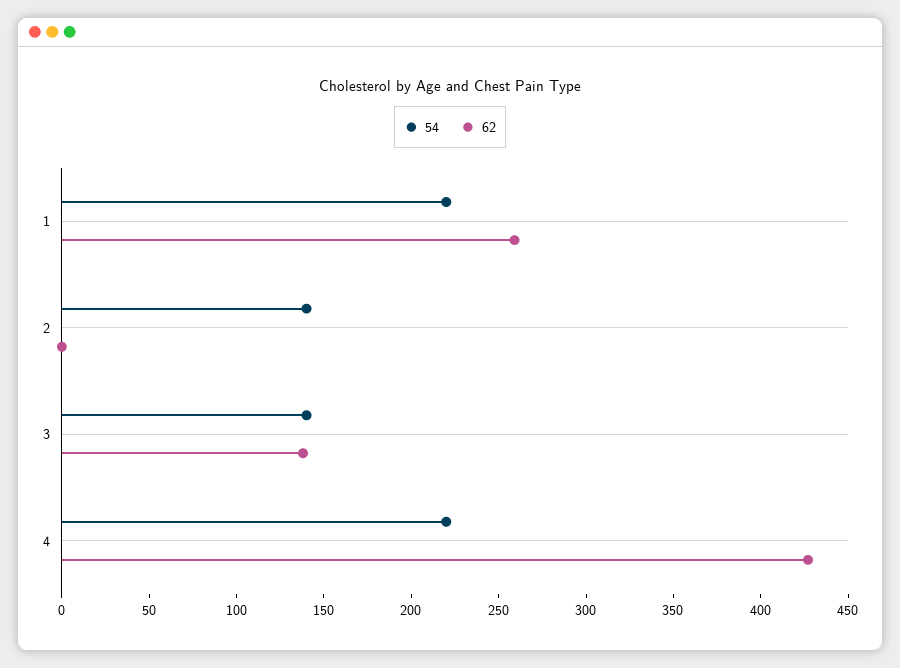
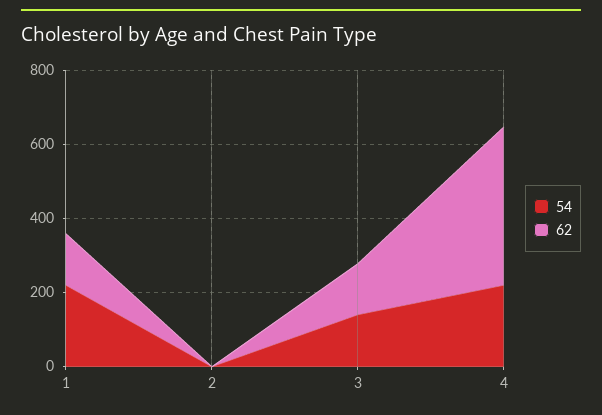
62, 1: 260 -> 150
54, 2: 140 -> 0

